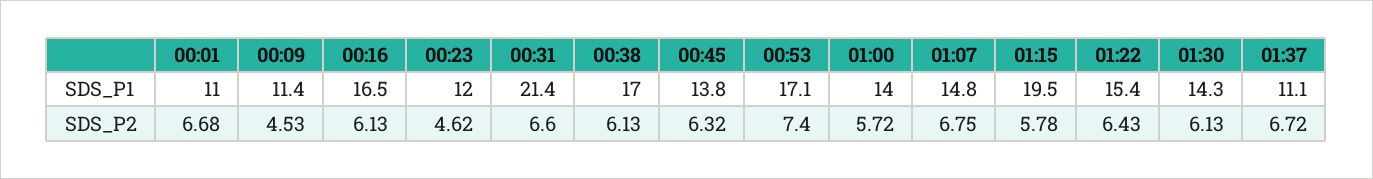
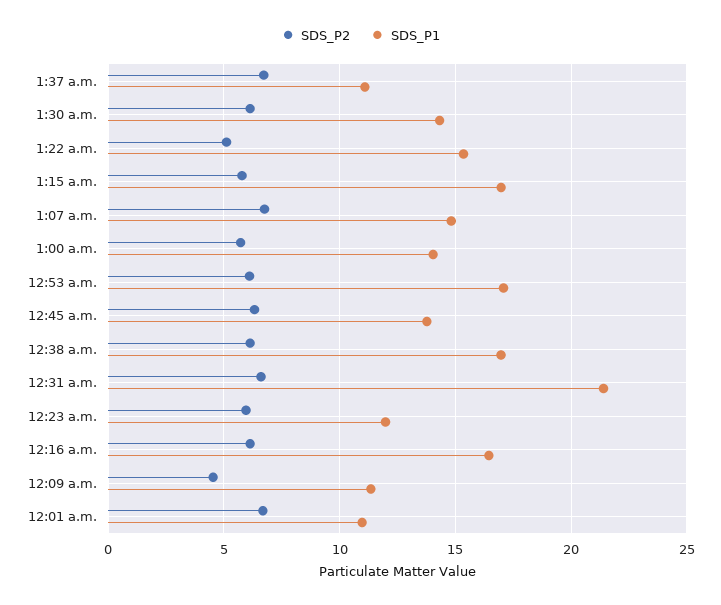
SDS_P1, 01:15: 19.5 -> 17
SDS_P2, 00:23: 4.62 -> 6
SDS_P2, 00:53: 7.4 -> 6
SDS_P2, 01:22: 6.43 -> 5

